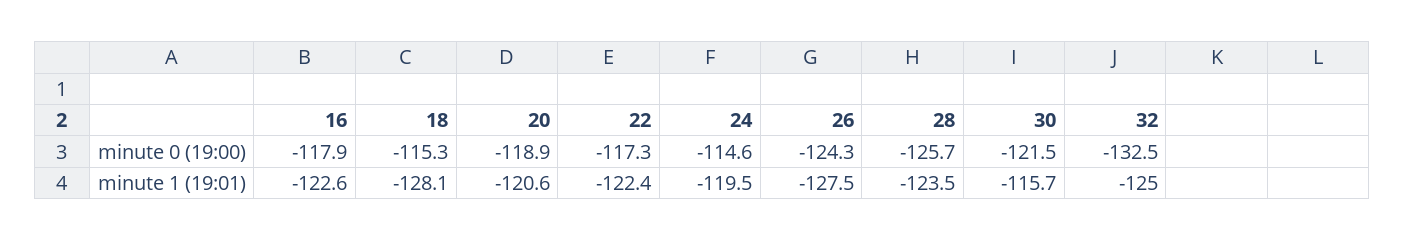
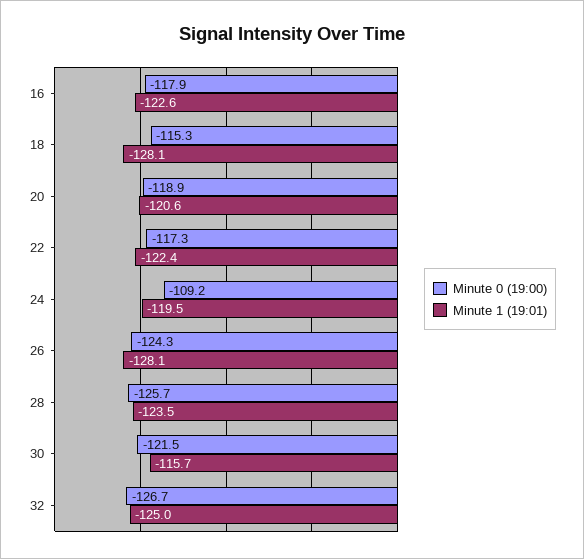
minute 0 (19:00), 24: -114.6 -> -109.2
minute 0 (19:00), 32: -132.5 -> -126.7
minute 1 (19:01), 26: -127.5 -> -128.1

